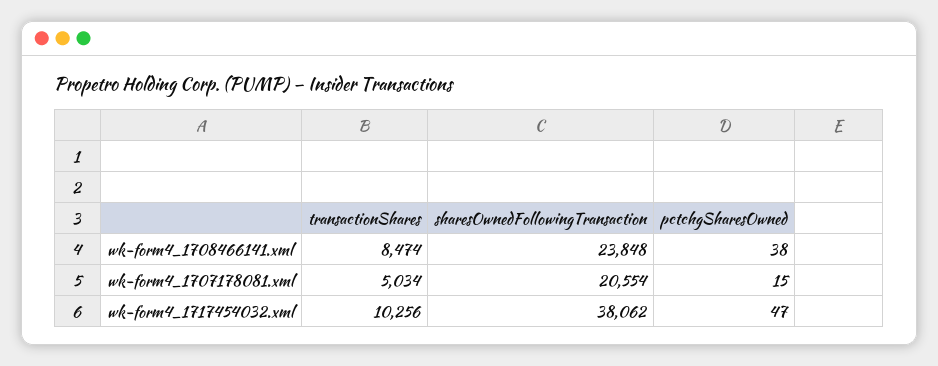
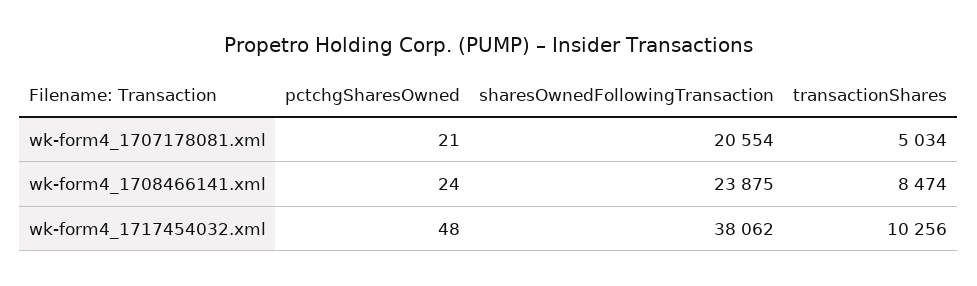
sharesOwnedFollowingTransaction, wk-form4_1708466141.xml: 23848 -> 23875
pctchgSharesOwned, wk-form4_1708466141.xml: 38 -> 24
pctchgSharesOwned, wk-form4_1707178081.xml: 15 -> 21
pctchgSharesOwned, wk-form4_1717454032.xml: 47 -> 48

